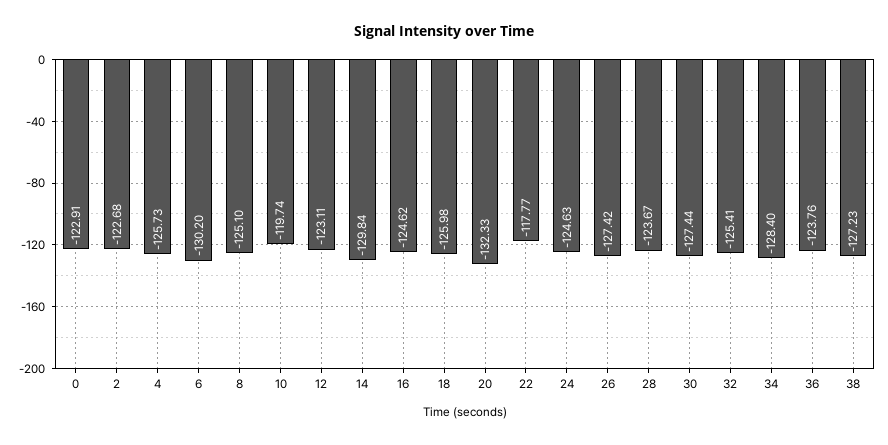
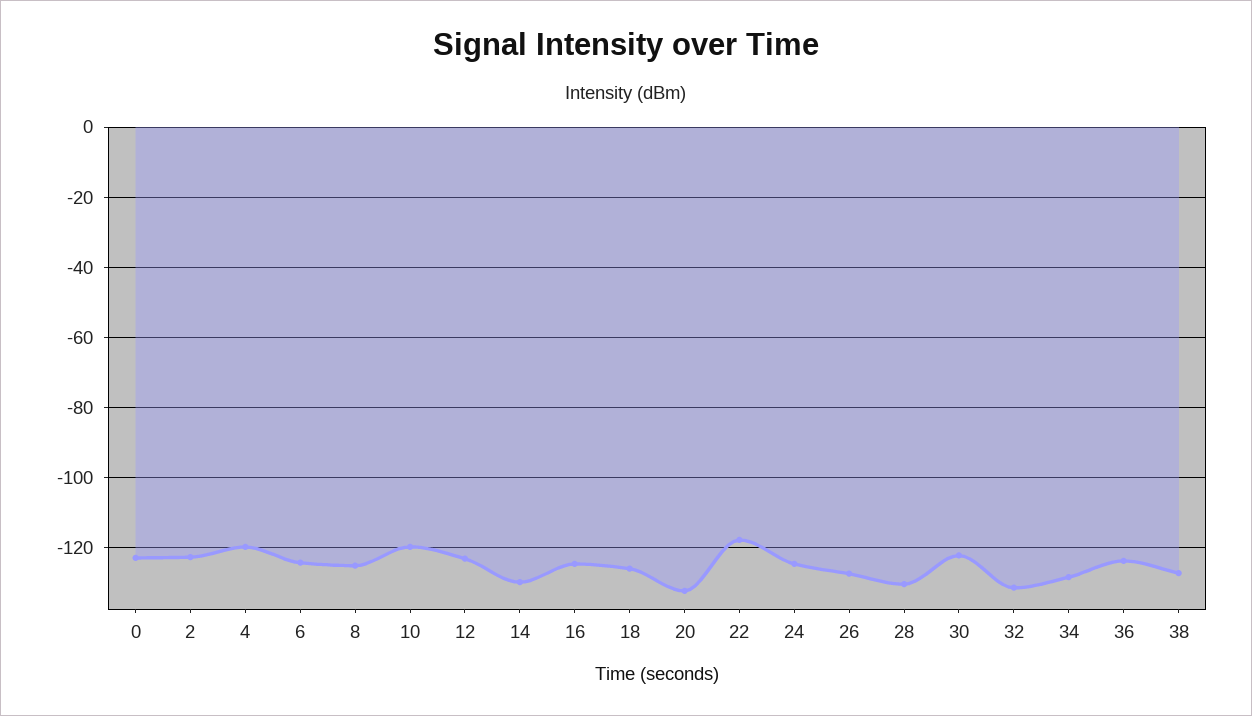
4: -125.73 -> -120
6: -130.2 -> -124
28: -123.67 -> -130
30: -127.44 -> -122
32: -125.41 -> -132

